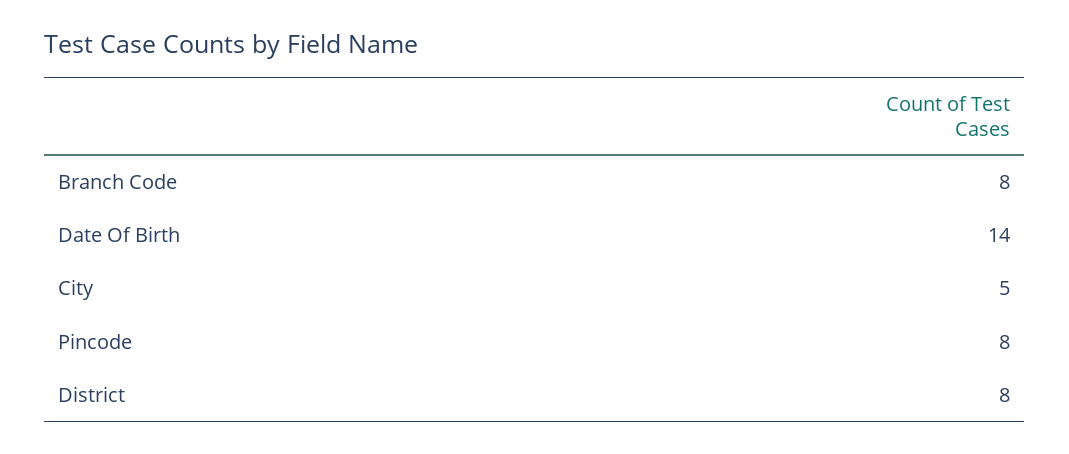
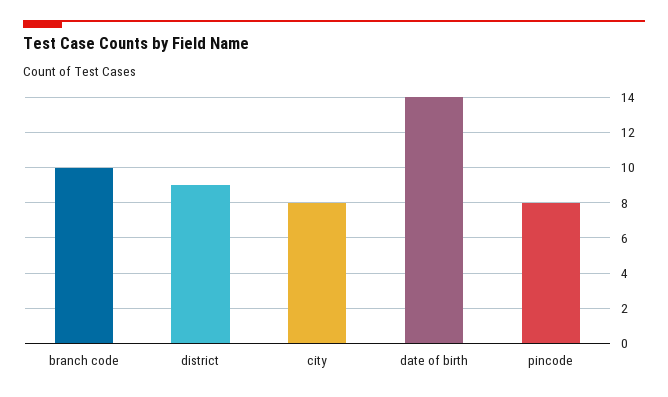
Branch Code: 8 -> 10
City: 5 -> 8
District: 8 -> 9

